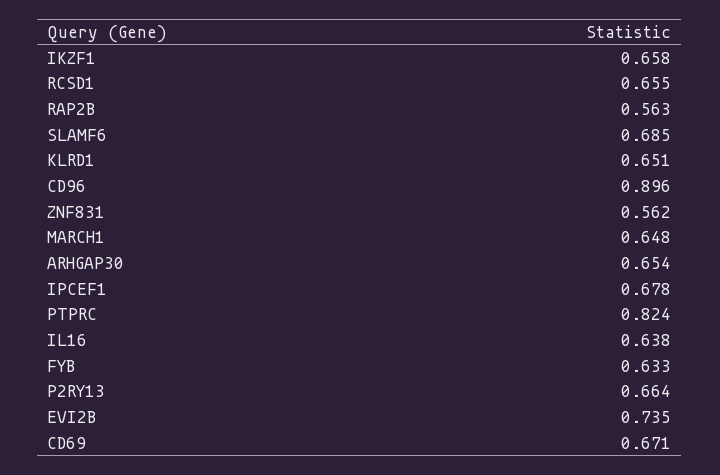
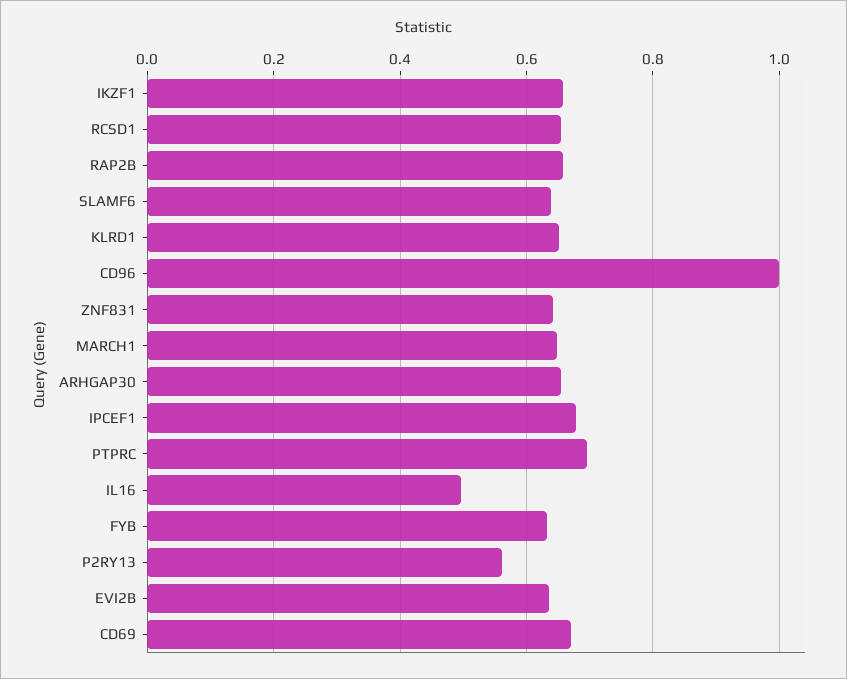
RAP2B: 0.563 -> 0.66
SLAMF6: 0.685 -> 0.64
CD96: 0.896 -> 1
ZNF831: 0.562 -> 0.64
PTPRC: 0.824 -> 0.7
IL16: 0.638 -> 0.5
P2RY13: 0.664 -> 0.56
EVI2B: 0.735 -> 0.64

